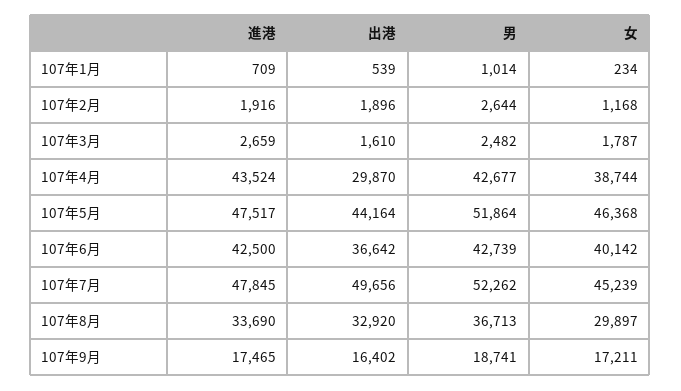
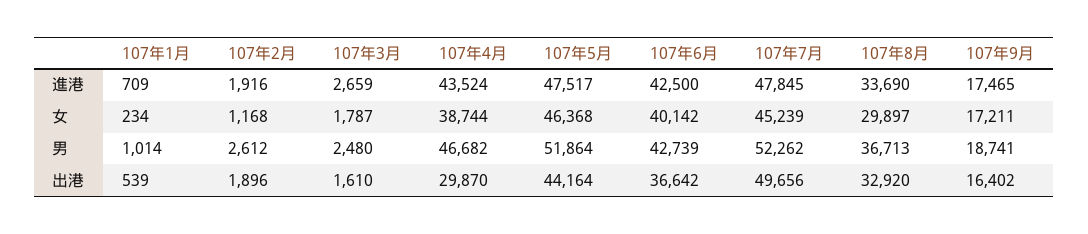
男, 107年2月: 2644 -> 2612
男, 107年3月: 2482 -> 2480
男, 107年4月: 42677 -> 46682

